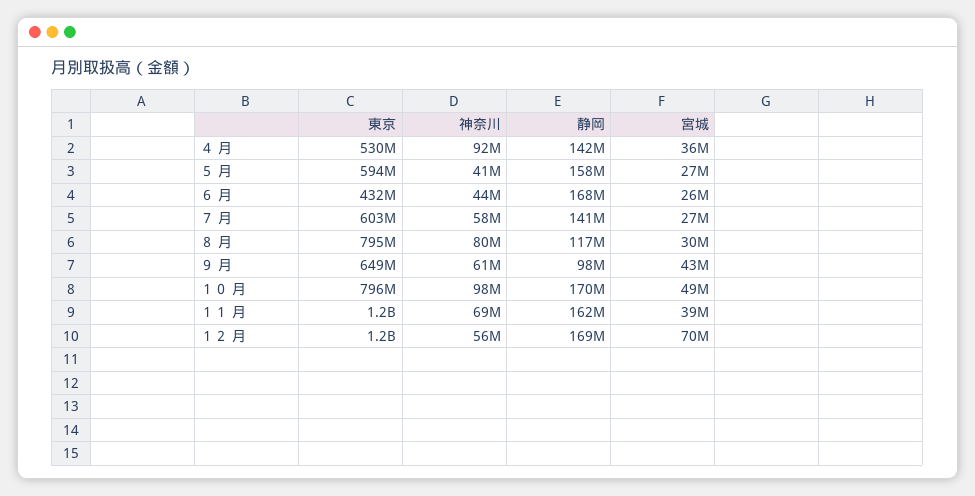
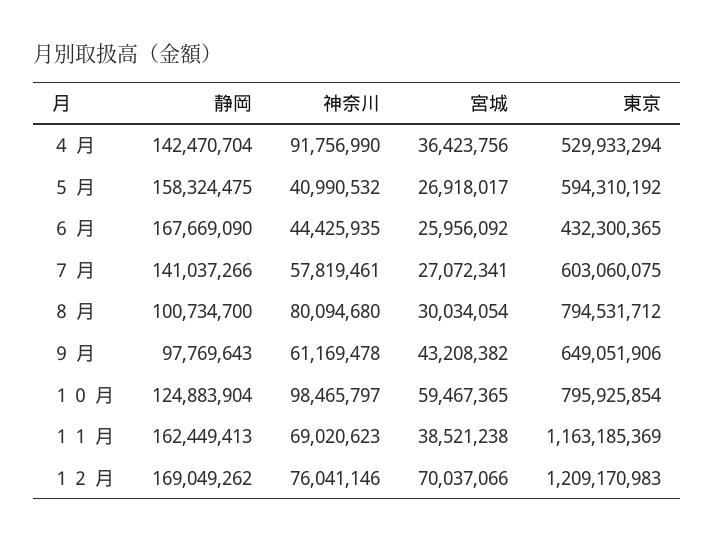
静岡, ８ 月: 117000000 -> 100734700
静岡, １０ 月: 170000000 -> 124883904
宮城, １０ 月: 49000000 -> 59467365
神奈川, １２ 月: 56000000 -> 76041146

